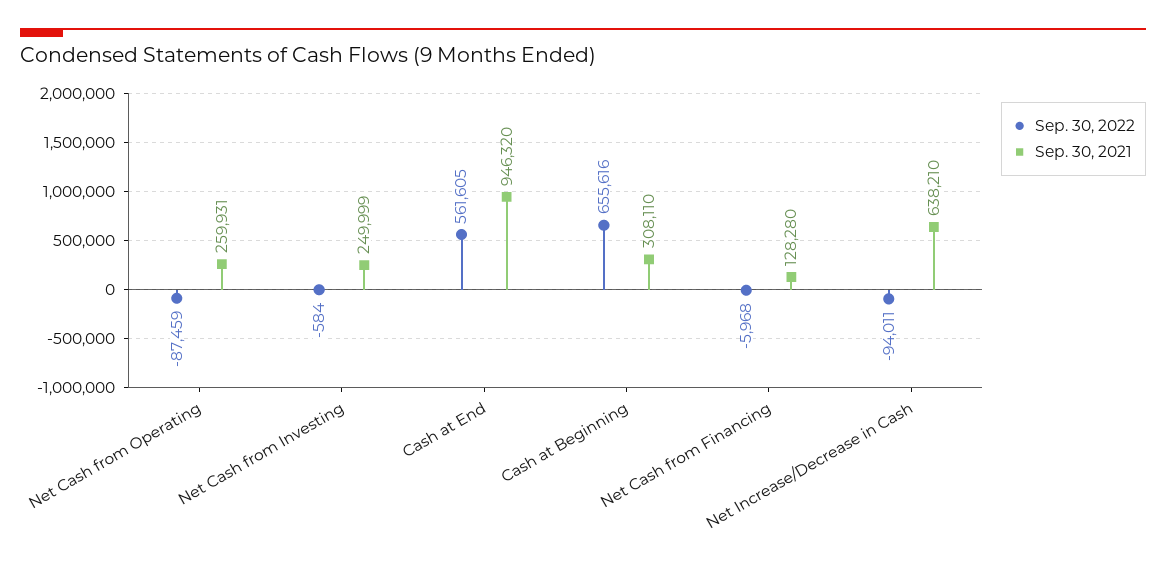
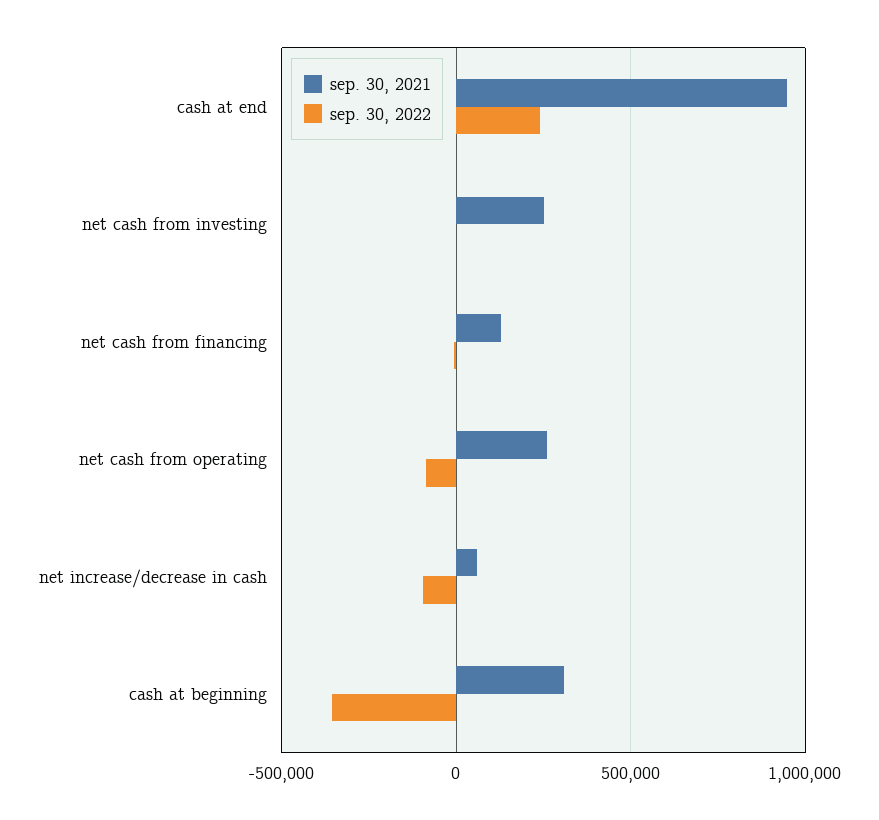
Sep. 30, 2022, Cash at End: 561605 -> 250000
Sep. 30, 2022, Cash at Beginning: 655616 -> -350000
Sep. 30, 2021, Net Increase/Decrease in Cash: 638210 -> 50000

